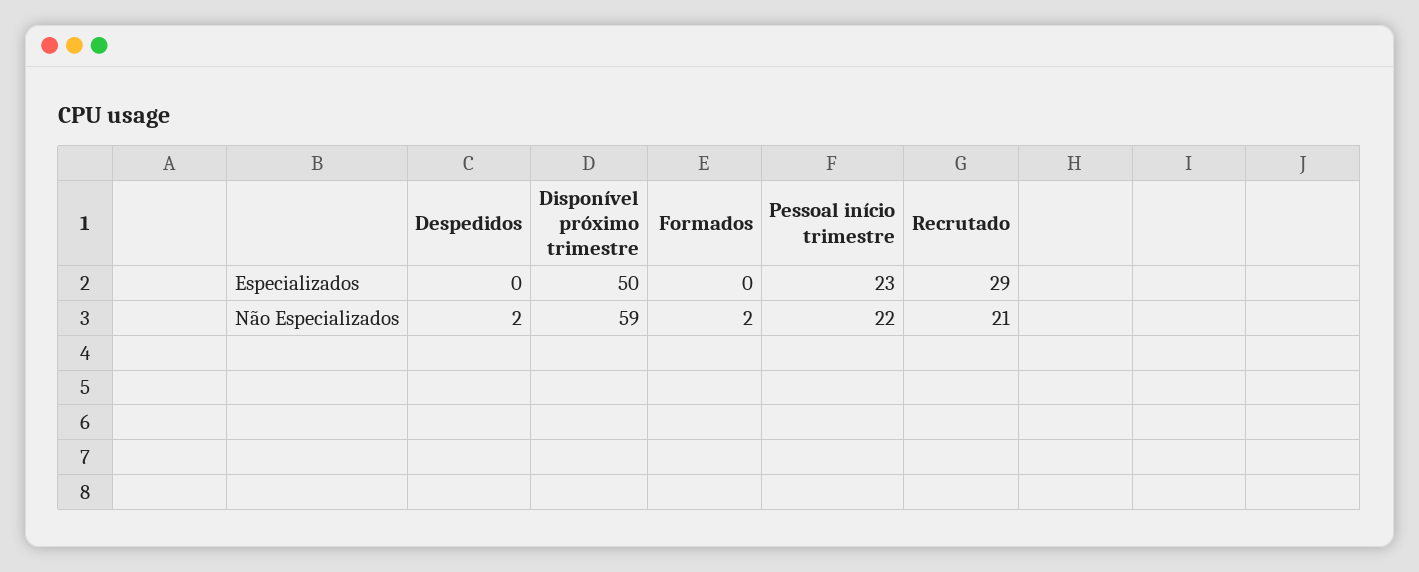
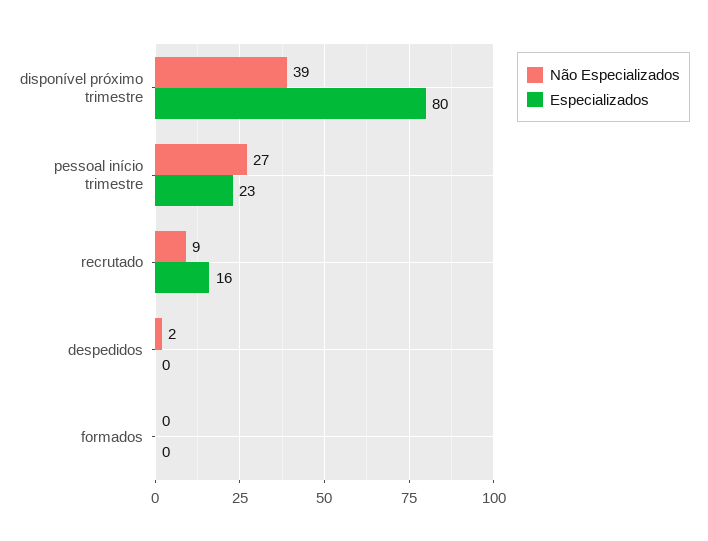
Especializados, Disponível próximo trimestre: 50 -> 80
Especializados, Recrutado: 29 -> 16
Não Especializados, Disponível próximo trimestre: 59 -> 39
Não Especializados, Formados: 2 -> 0
Não Especializados, Pessoal início trimestre: 22 -> 27
Não Especializados, Recrutado: 21 -> 9

